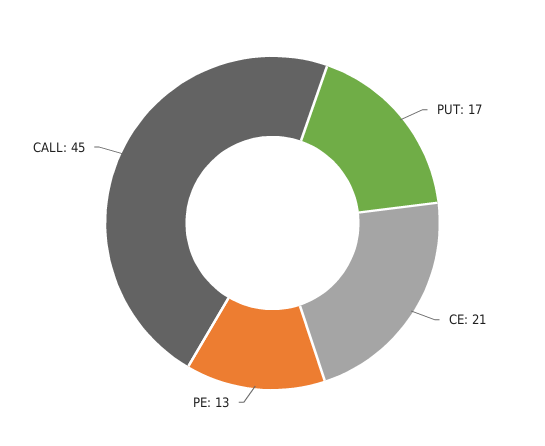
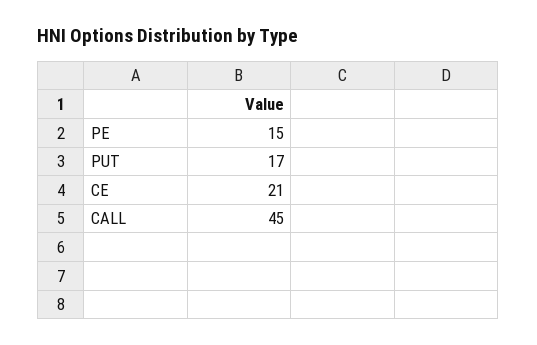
PE: 13 -> 15

